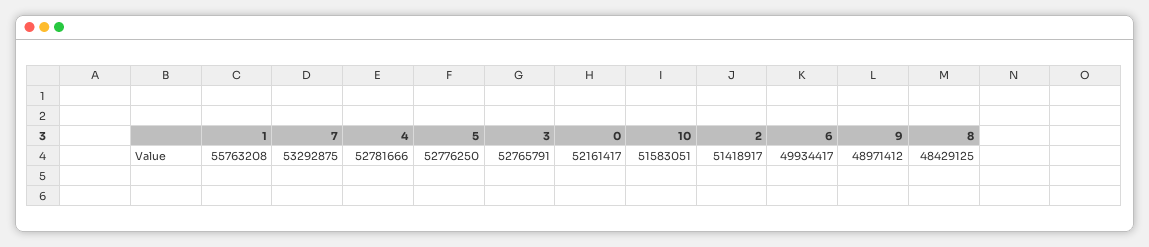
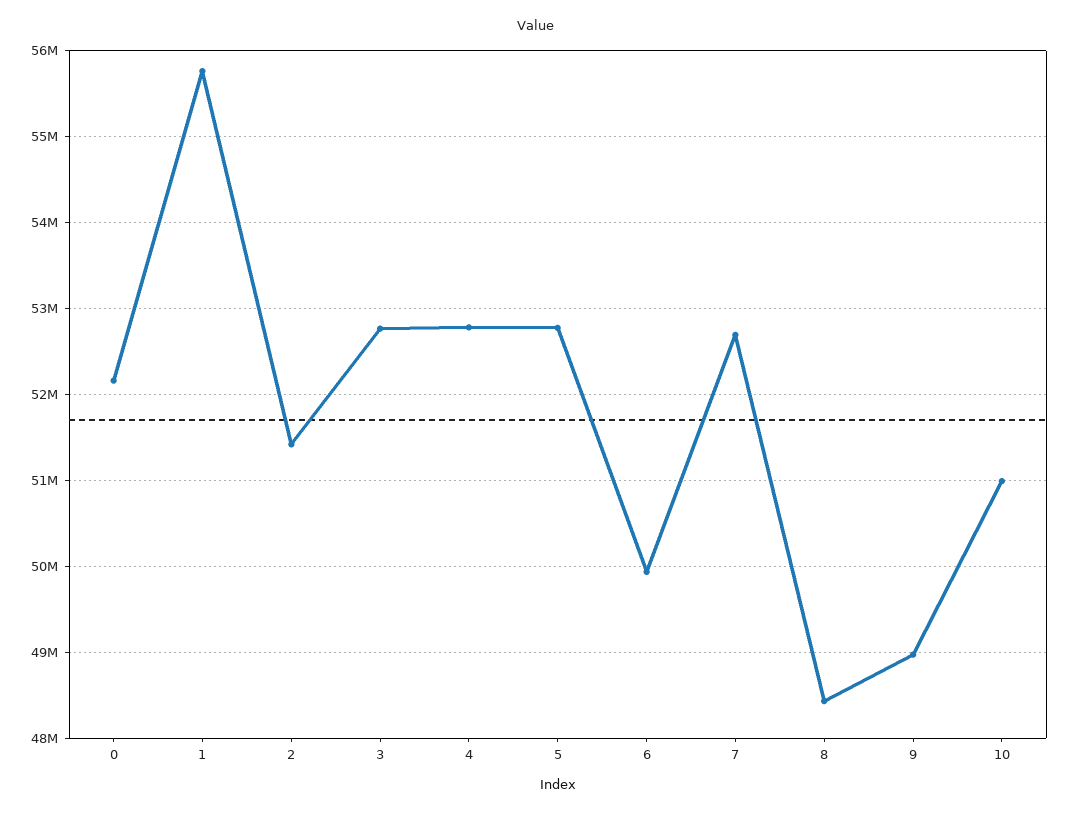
7: 53292875 -> 52700000
10: 51583051 -> 51000000

